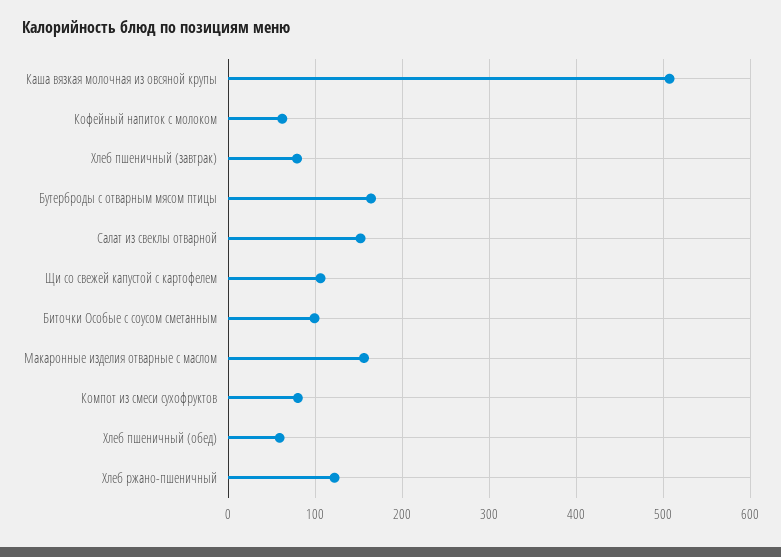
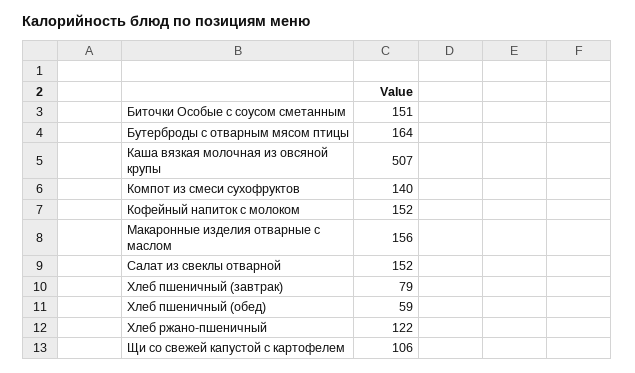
Кофейный напиток с молоком: 60 -> 152
Биточки Особые с соусом сметанным: 100 -> 151
Компот из смеси сухофруктов: 80 -> 140

